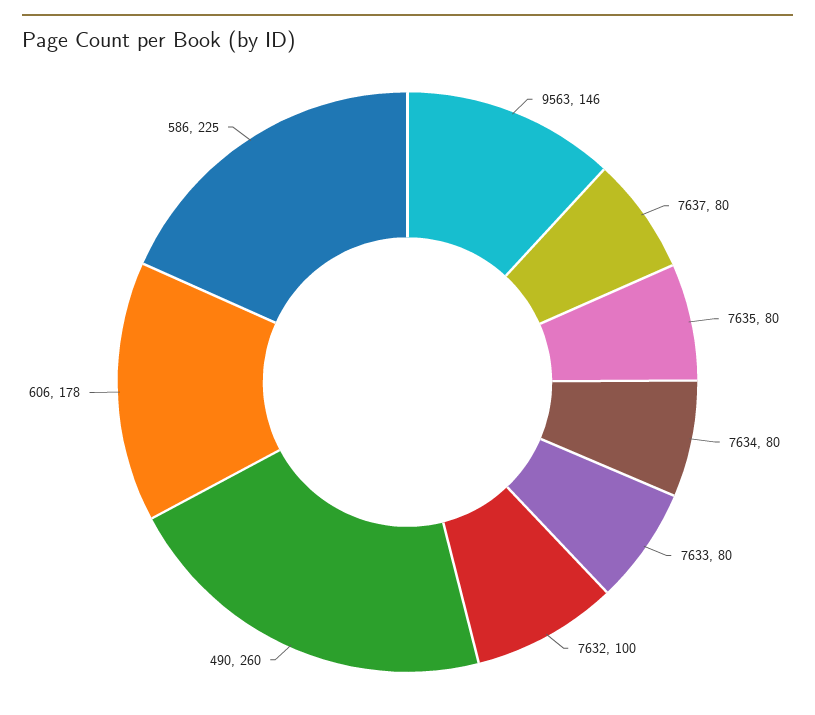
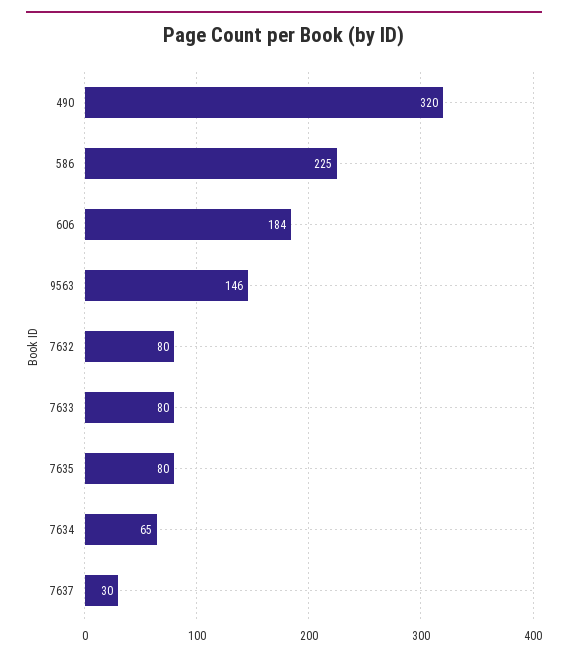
7637: 80 -> 30
7634: 80 -> 65
7632: 100 -> 80
490: 260 -> 320
606: 178 -> 184

